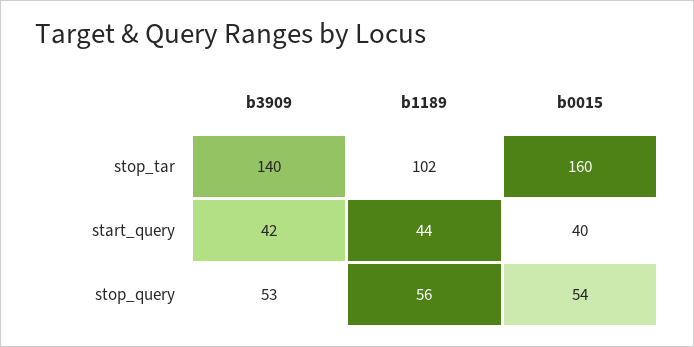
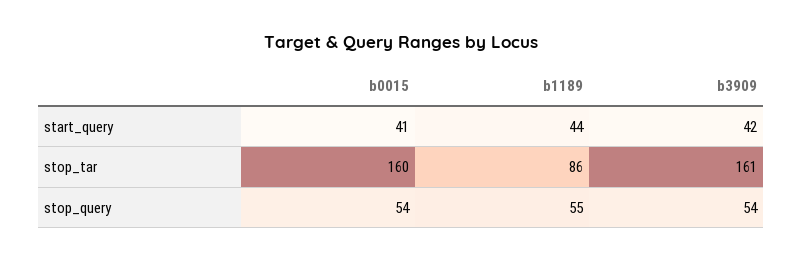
b3909, stop_tar: 140 -> 161
b1189, stop_tar: 102 -> 86
b0015, start_query: 40 -> 41
b3909, stop_query: 53 -> 54
b1189, stop_query: 56 -> 55

